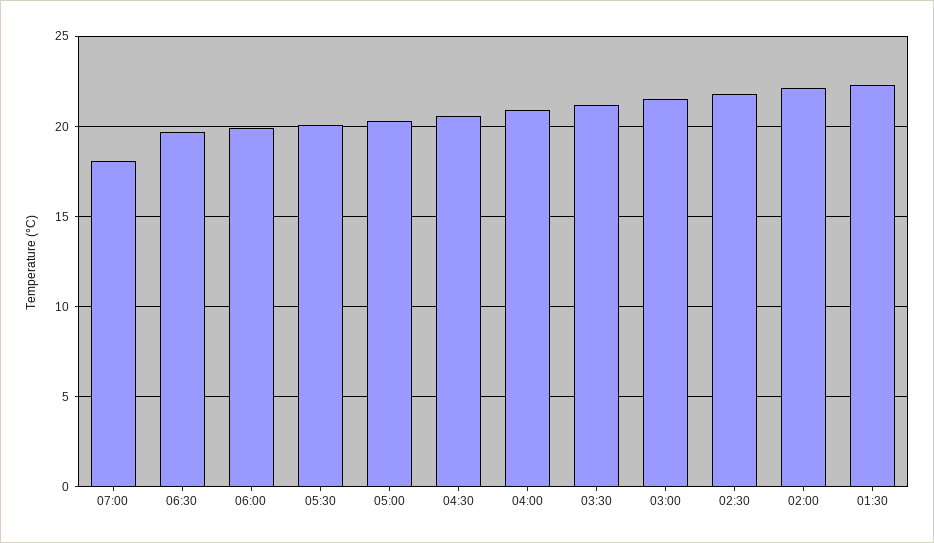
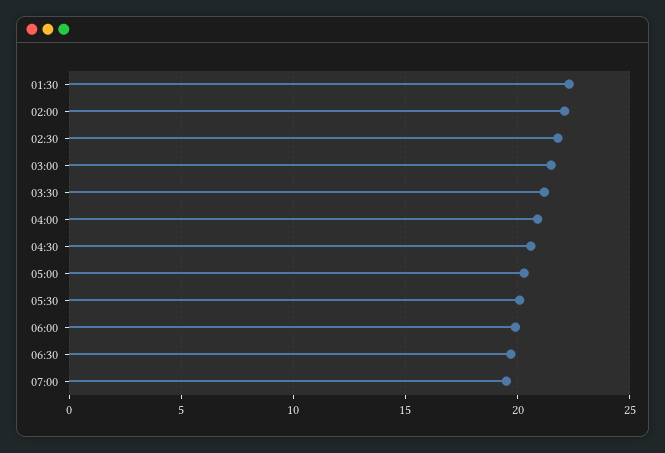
07:00: 18 -> 19.5

